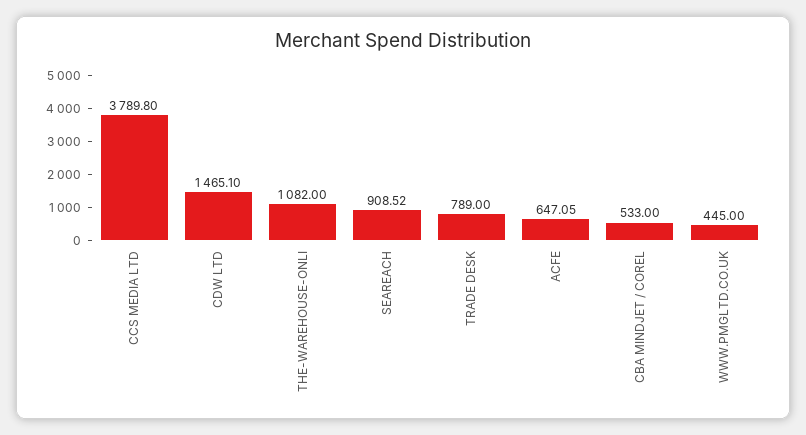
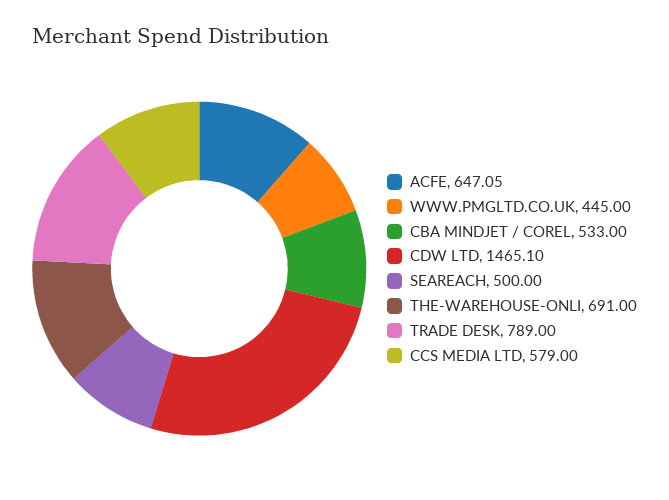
CCS MEDIA LTD: 3789.8 -> 579
THE-WAREHOUSE-ONLI: 1082 -> 691
SEAREACH: 908.52 -> 500

